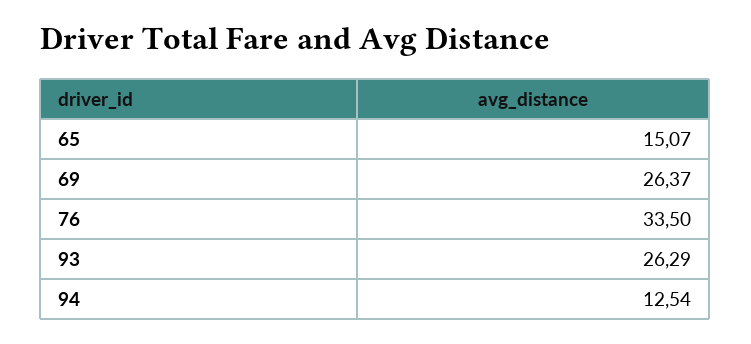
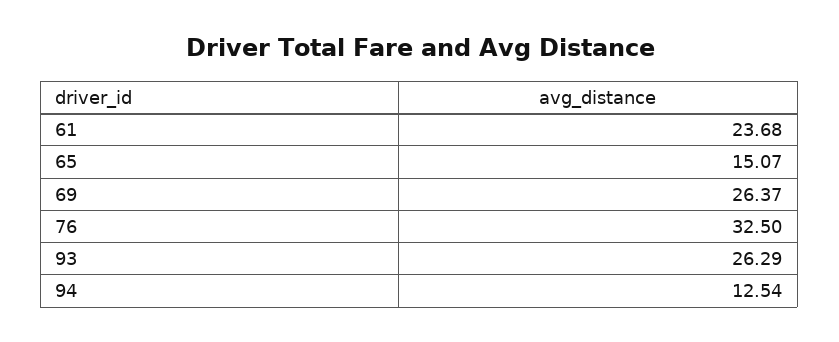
76: 33.5 -> 32.5
61: none -> 23.68

